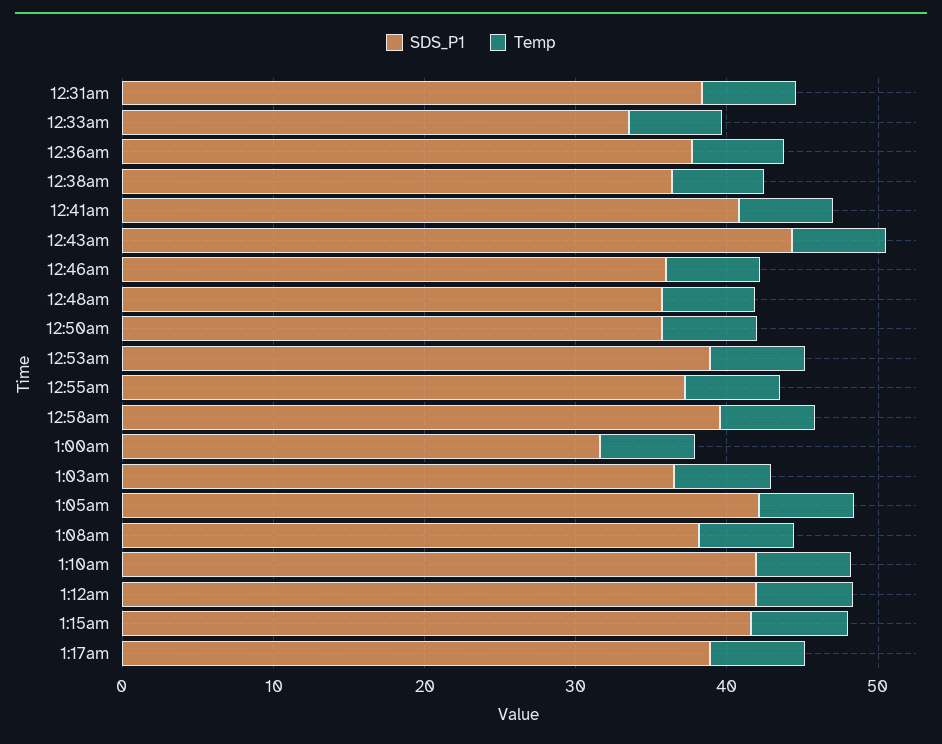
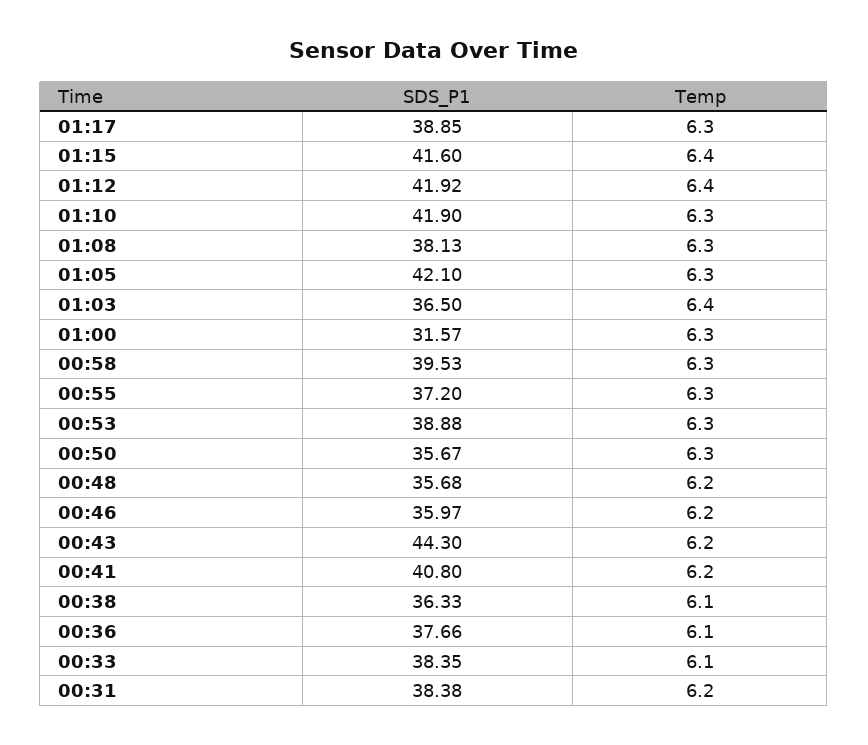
SDS_P1, 12:33am: 34 -> 38.35

